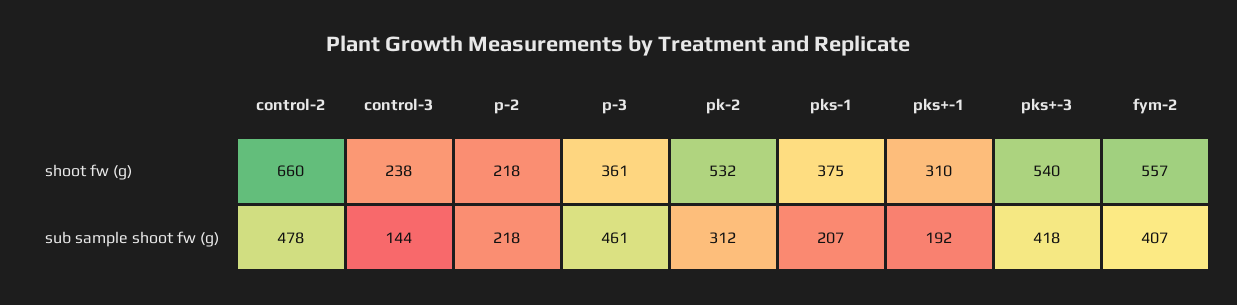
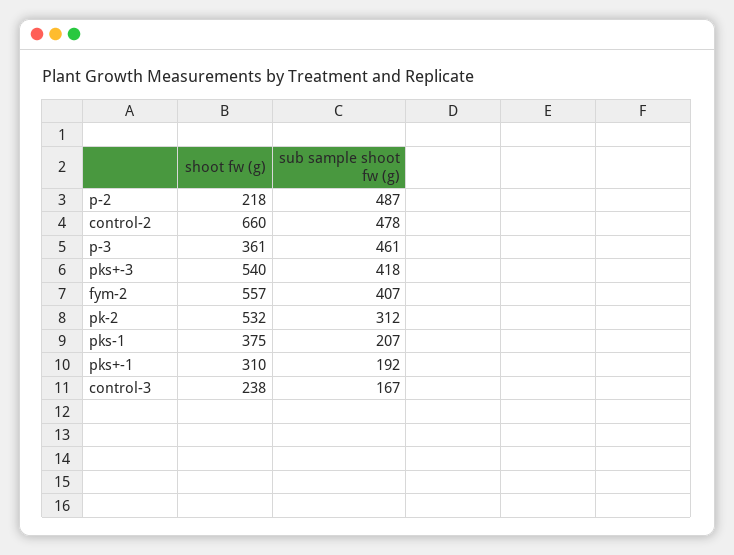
control-3, sub sample shoot fw (g): 144 -> 167
p-2, sub sample shoot fw (g): 218 -> 487

